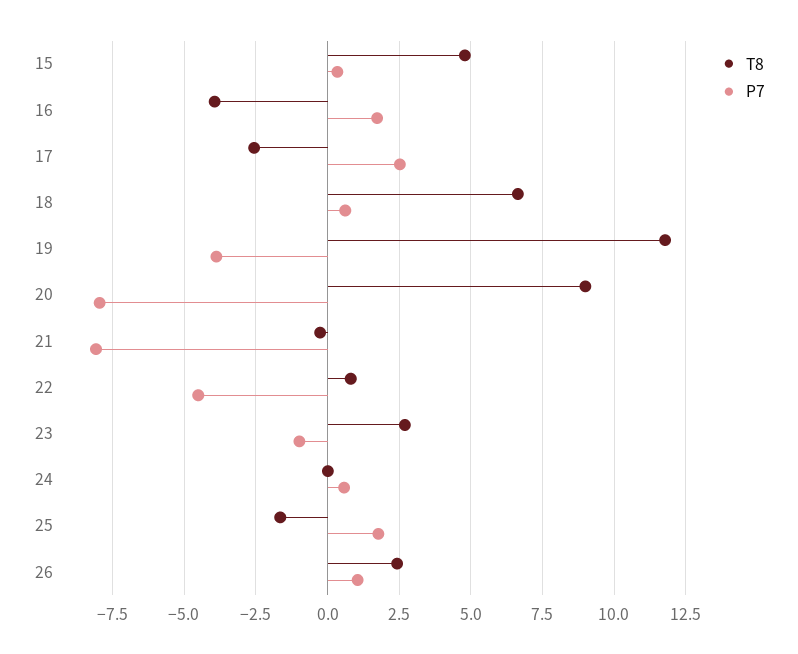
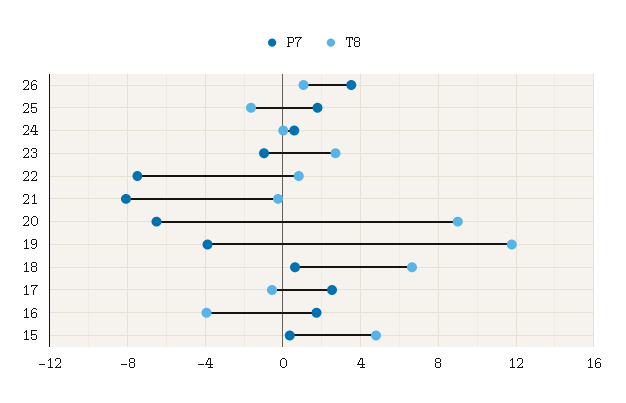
T8, 17: -2.5 -> -0.5
P7, 20: -8 -> -6.5
P7, 22: -4.5 -> -7.5
T8, 26: 2.5 -> 1
P7, 26: 1 -> 3.5

